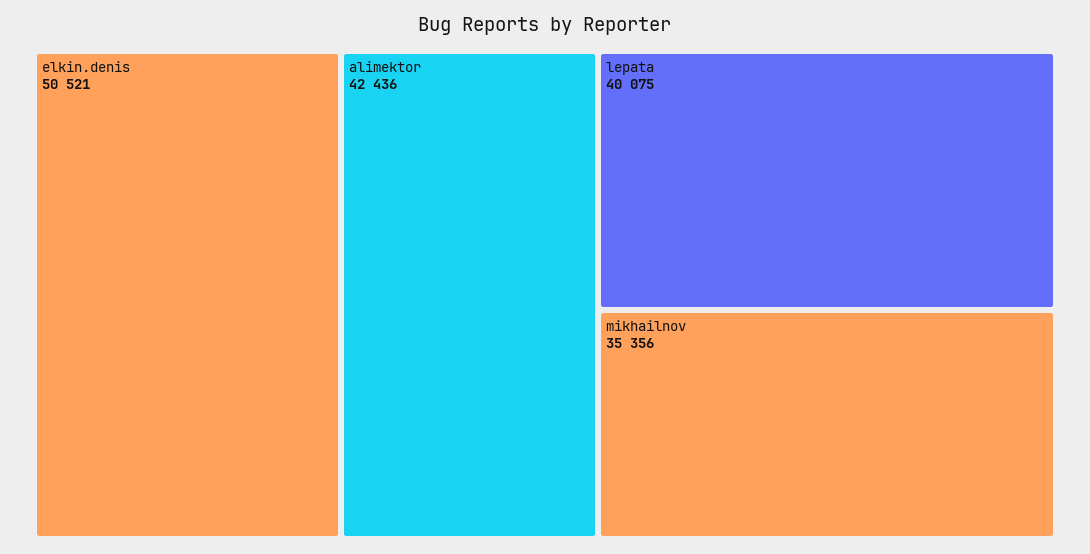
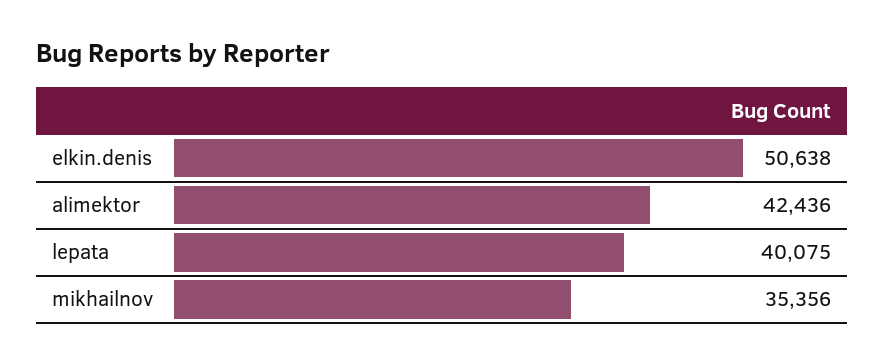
elkin.denis: 50521 -> 50638

